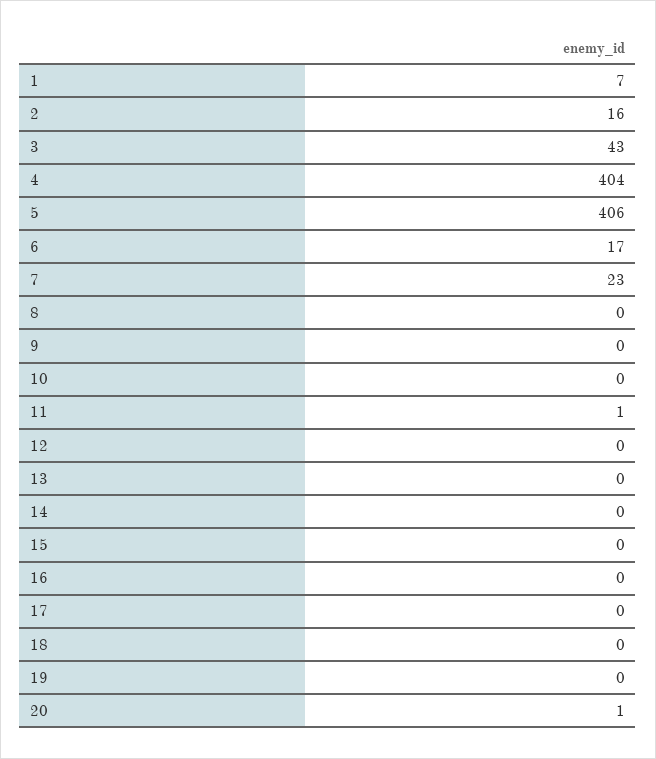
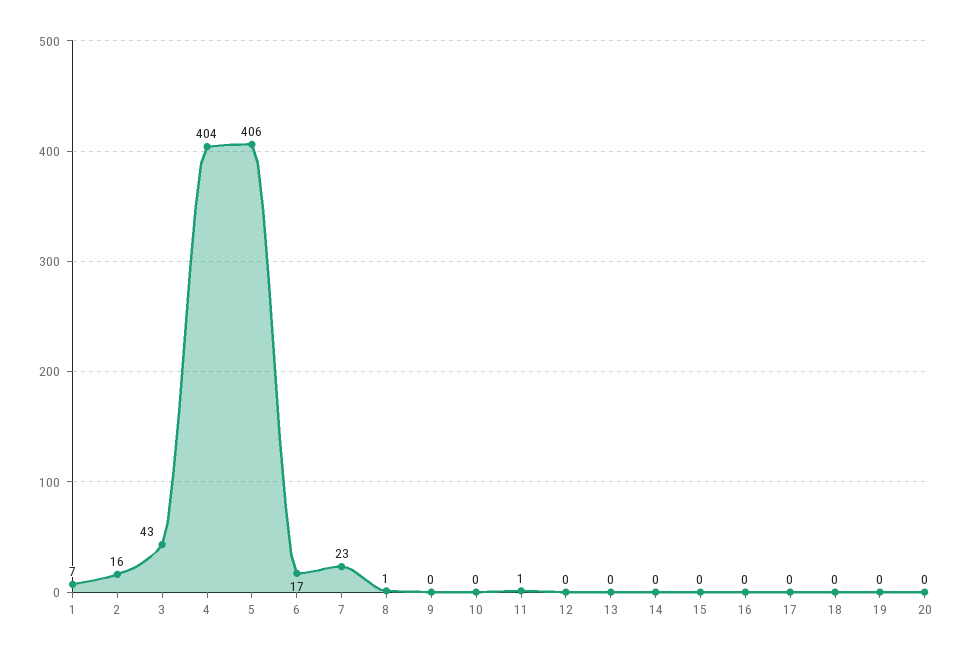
8: 0 -> 1
20: 1 -> 0

